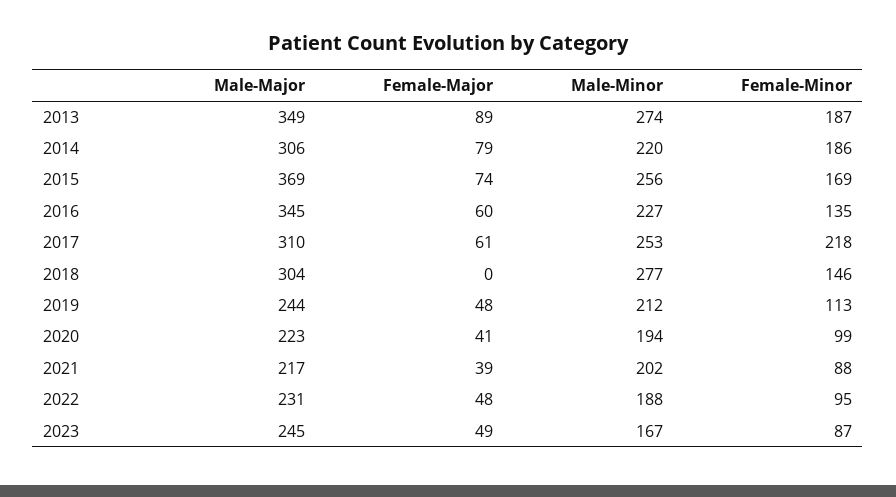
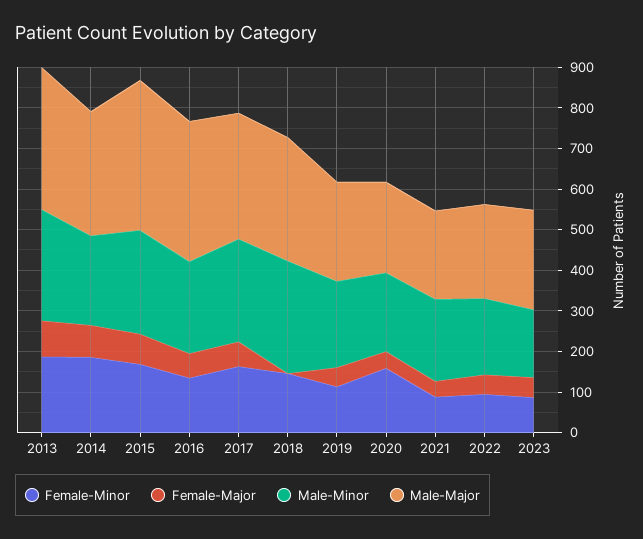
Female-Minor, 2017: 218 -> 160
Female-Minor, 2020: 99 -> 160

